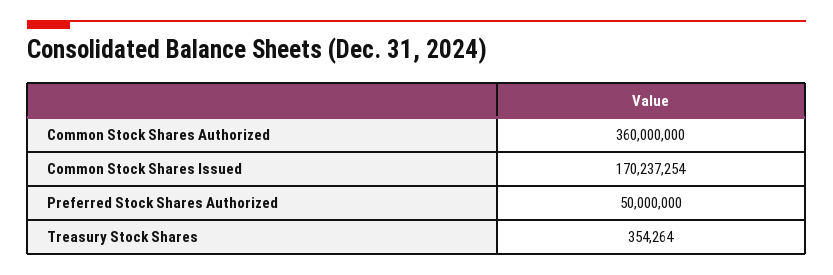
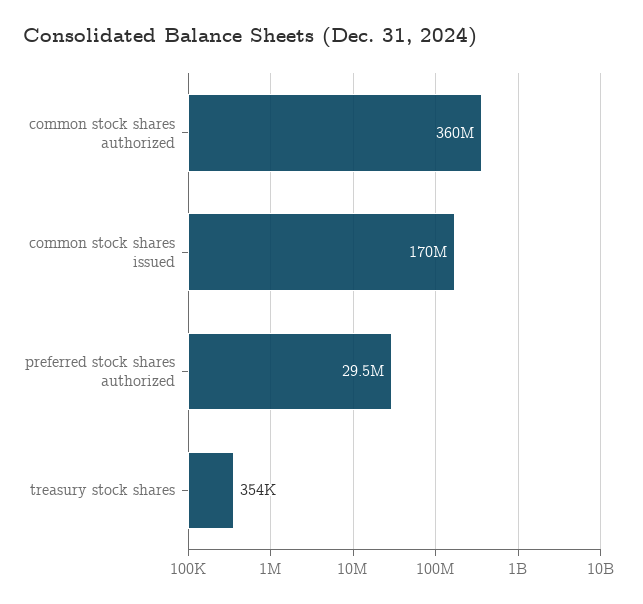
Preferred Stock Shares Authorized: 50000000 -> 29500000

